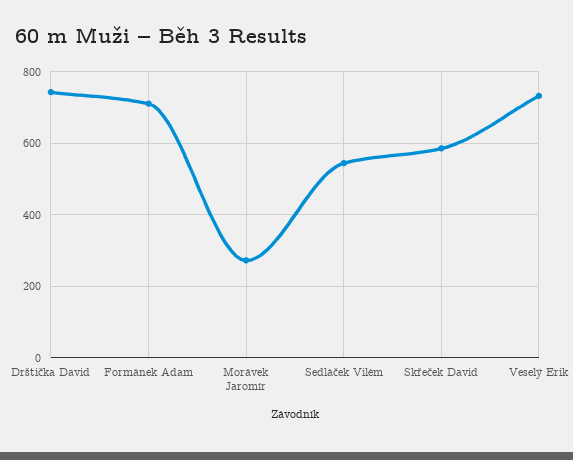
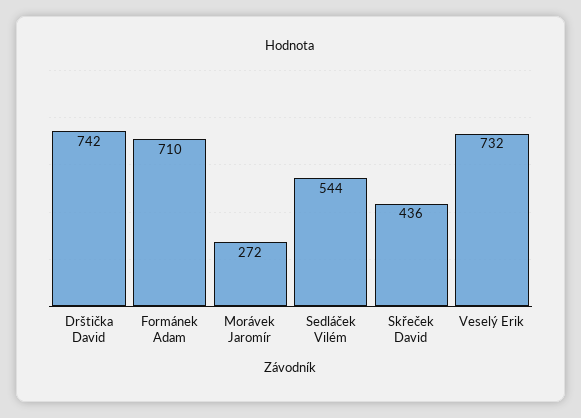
Skřeček David: 580 -> 436

